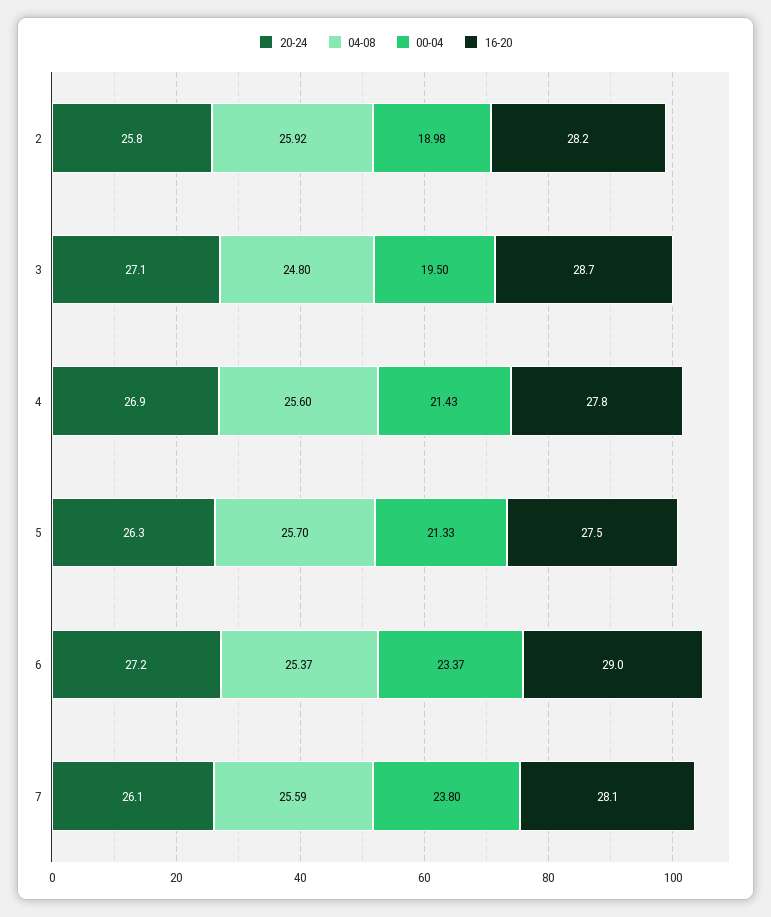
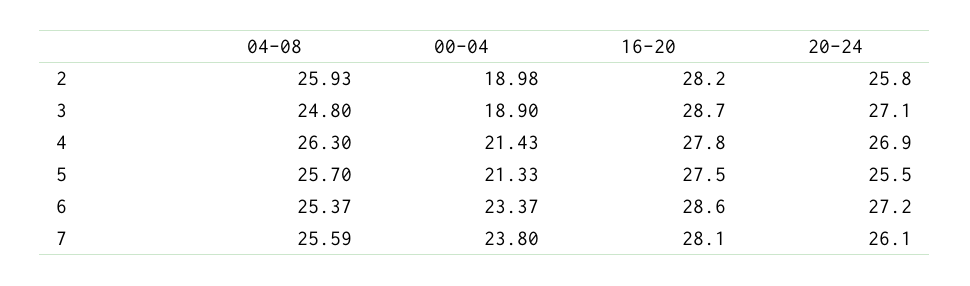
04-08, 2: 25.92 -> 25.93
00-04, 3: 19.5 -> 18.9
04-08, 4: 25.6 -> 26.3
20-24, 5: 26.3 -> 25.5
16-20, 6: 29 -> 28.6

